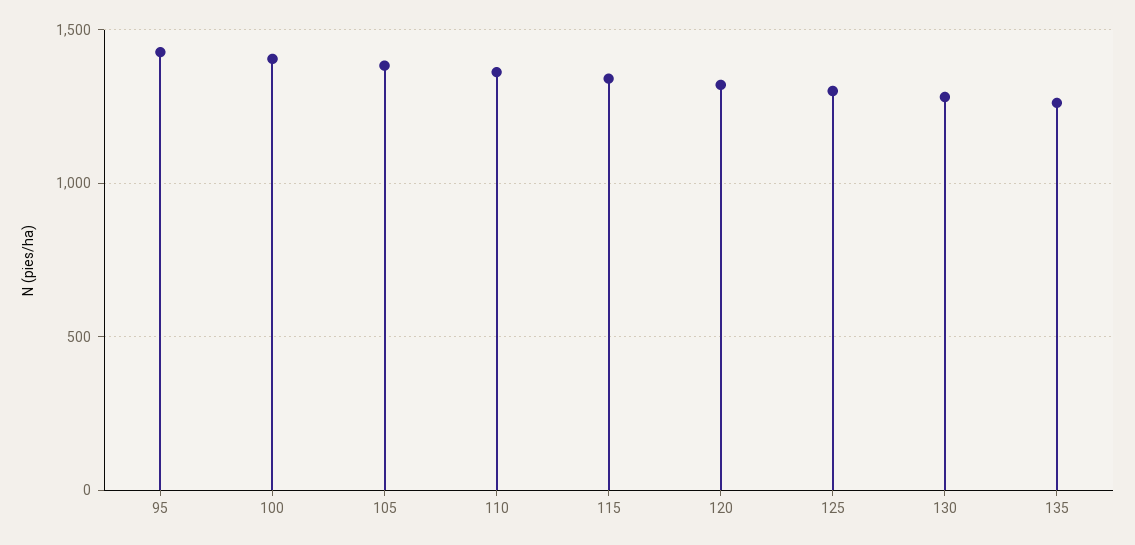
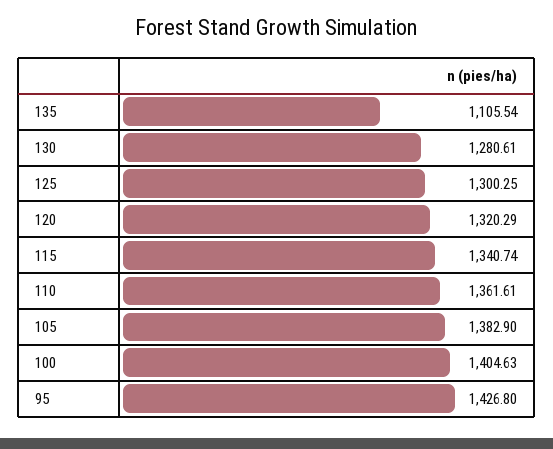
135: 1250 -> 1105.54

